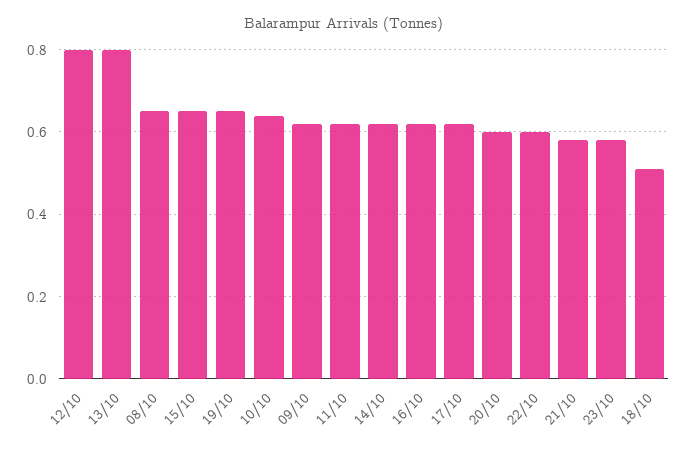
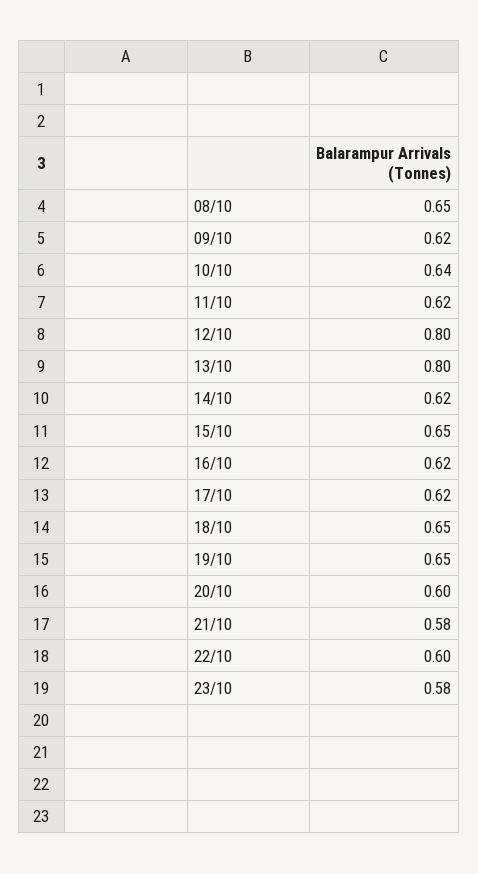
18/10: 0.5 -> 0.65

